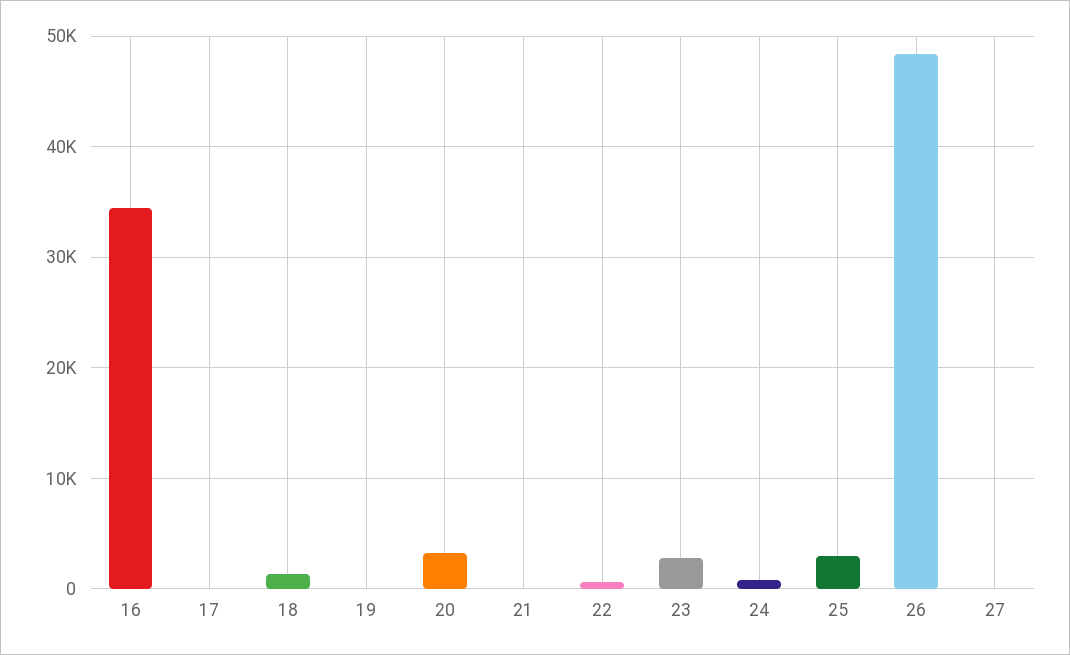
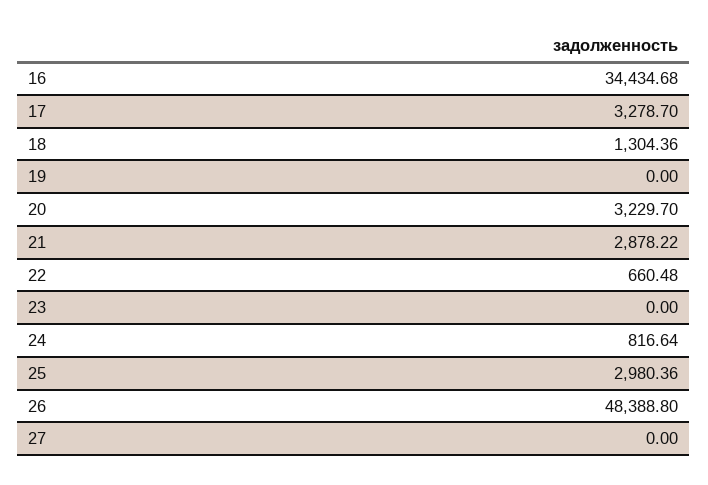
17: 0 -> 3278.7
21: 0 -> 2878.22
23: 3000 -> 0

